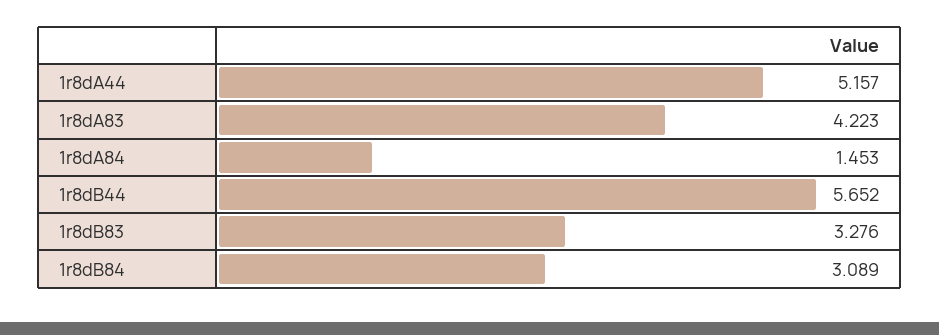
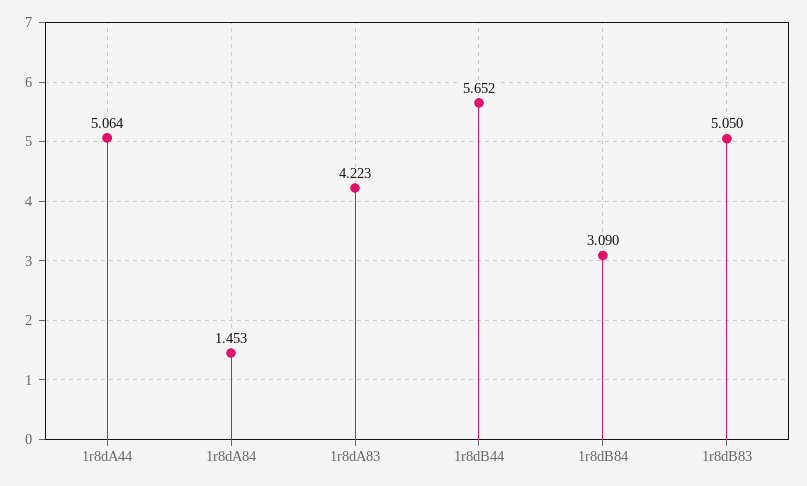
1r8dA44: 5.157 -> 5.064
1r8dB83: 3.276 -> 5.05
1r8dB84: 3.089 -> 3.09

